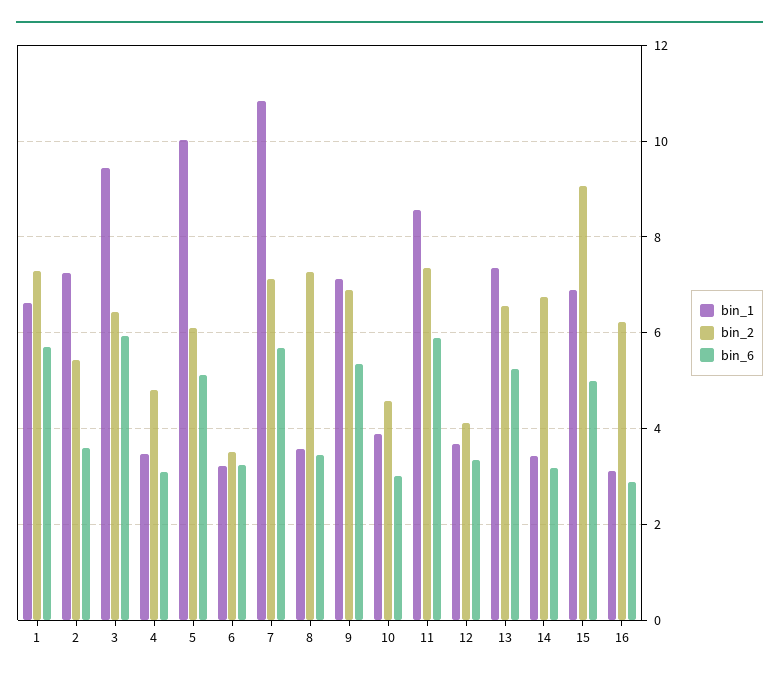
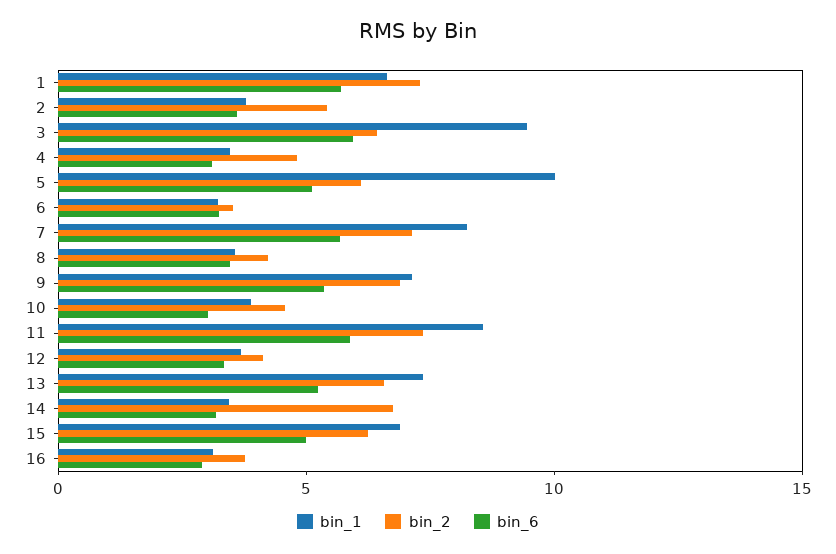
bin_1, 2: 7.2 -> 4
bin_1, 7: 10.8 -> 8
bin_2, 8: 7.2 -> 4
bin_2, 15: 9 -> 6
bin_2, 16: 6.2 -> 4

